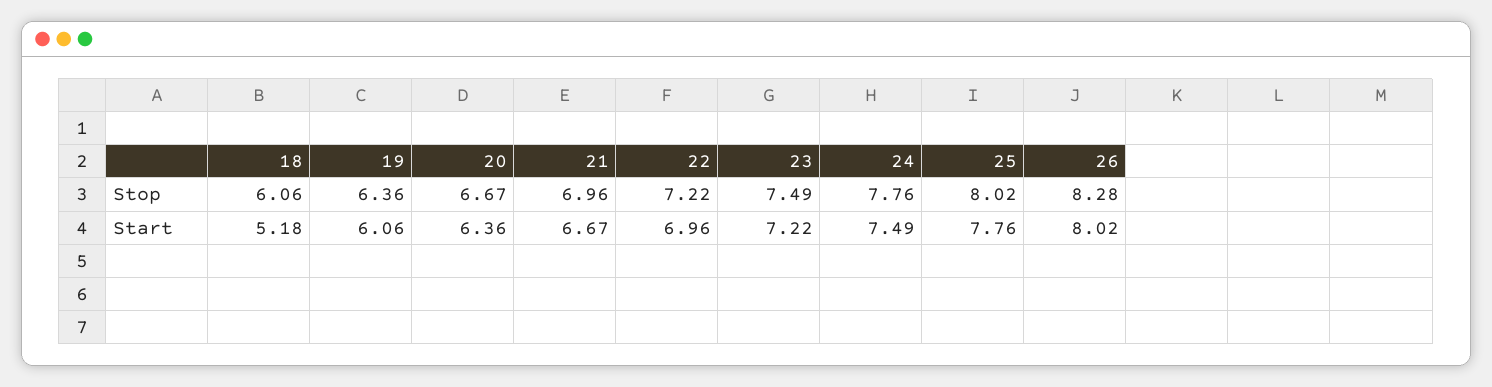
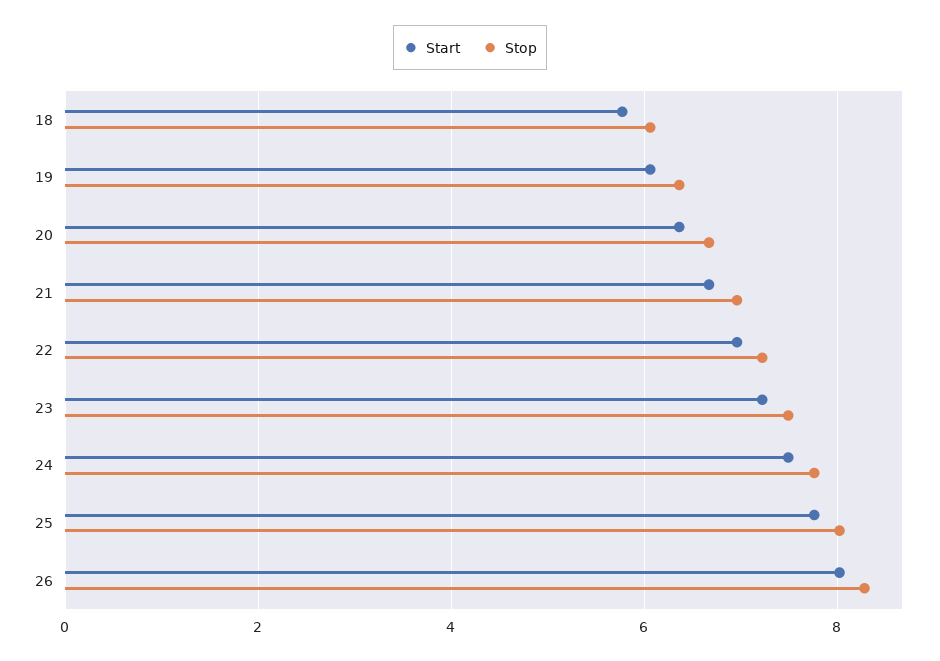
Start, 18: 5.18 -> 5.8

